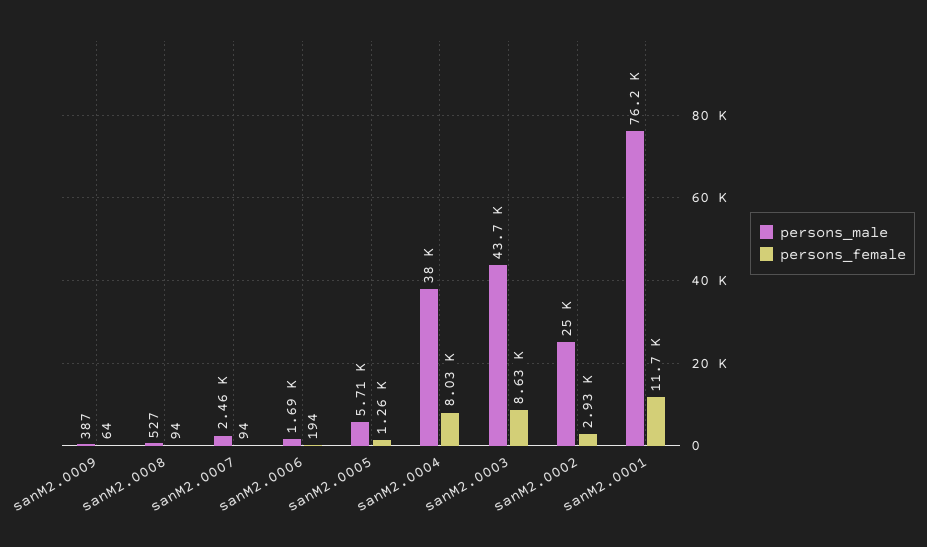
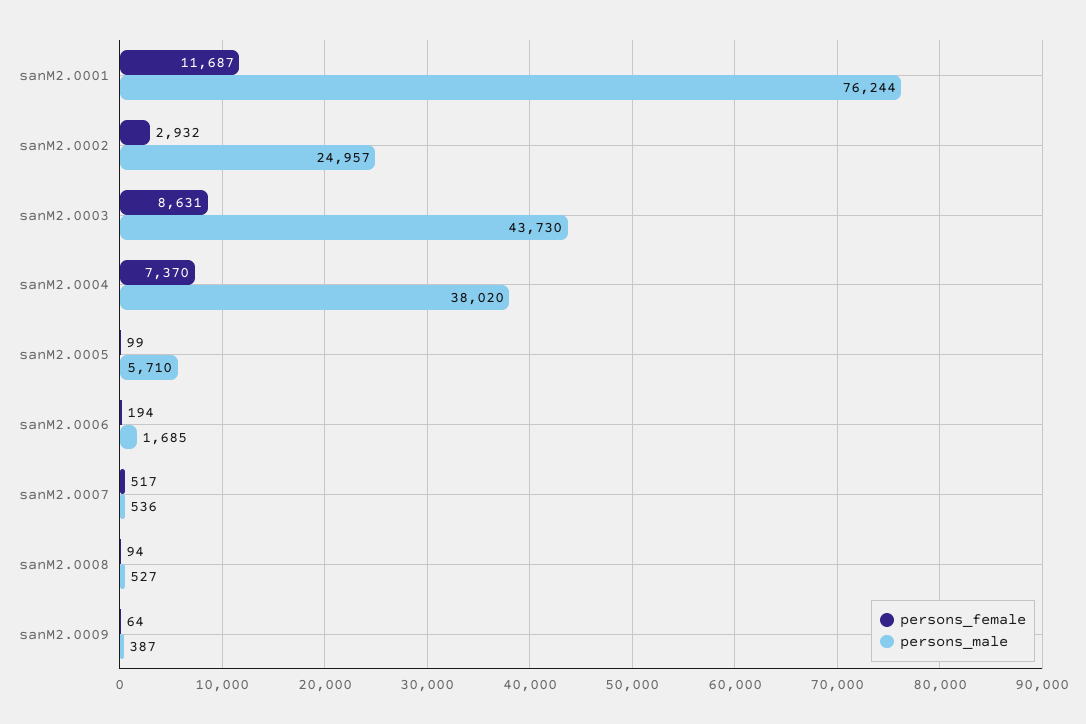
persons_male, sanM2.0007: 2460 -> 536
persons_female, sanM2.0007: 94 -> 517
persons_female, sanM2.0005: 1260 -> 99
persons_female, sanM2.0004: 8030 -> 7370

